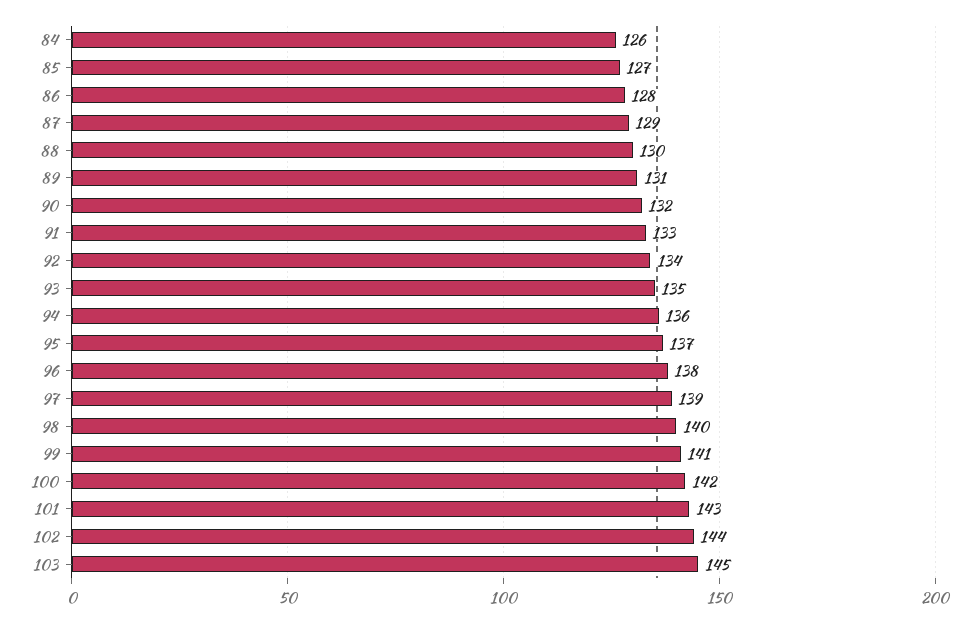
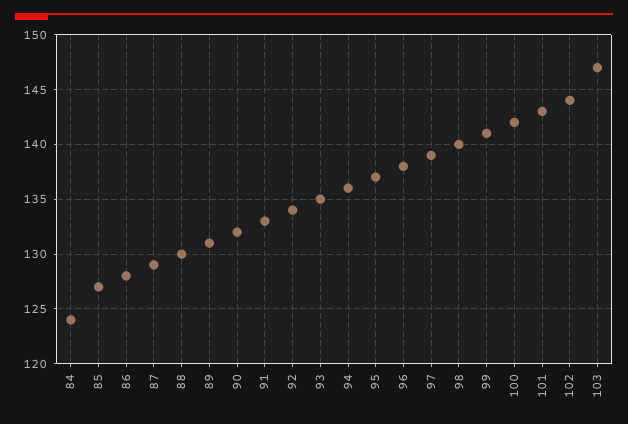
84: 126 -> 124
103: 145 -> 147

